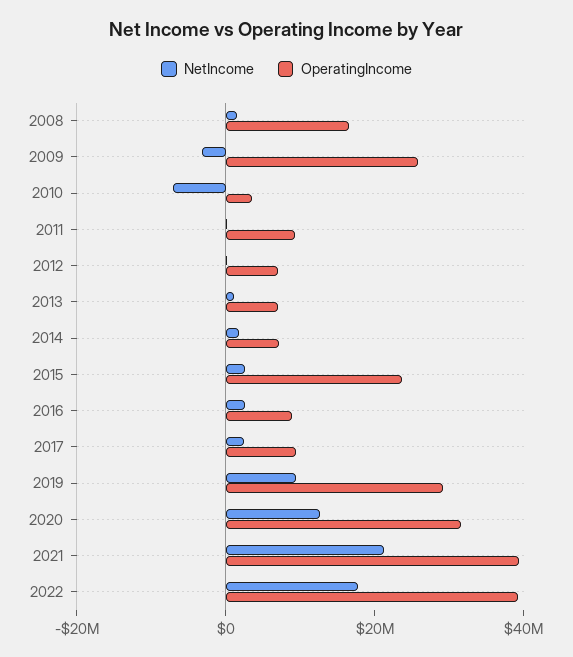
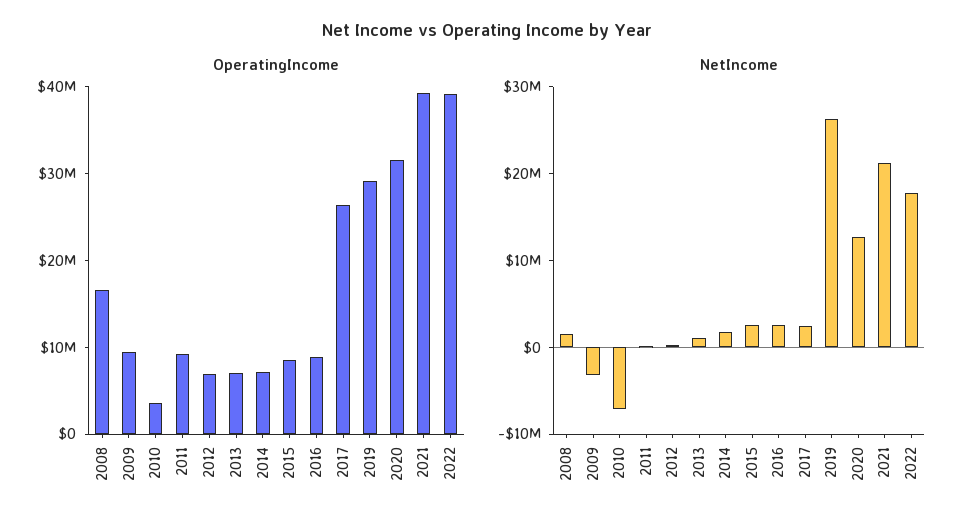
OperatingIncome, 2009: 25000000 -> 10000000
OperatingIncome, 2015: 25000000 -> 8000000
OperatingIncome, 2017: 10000000 -> 26000000
NetIncome, 2019: 10000000 -> 26000000

